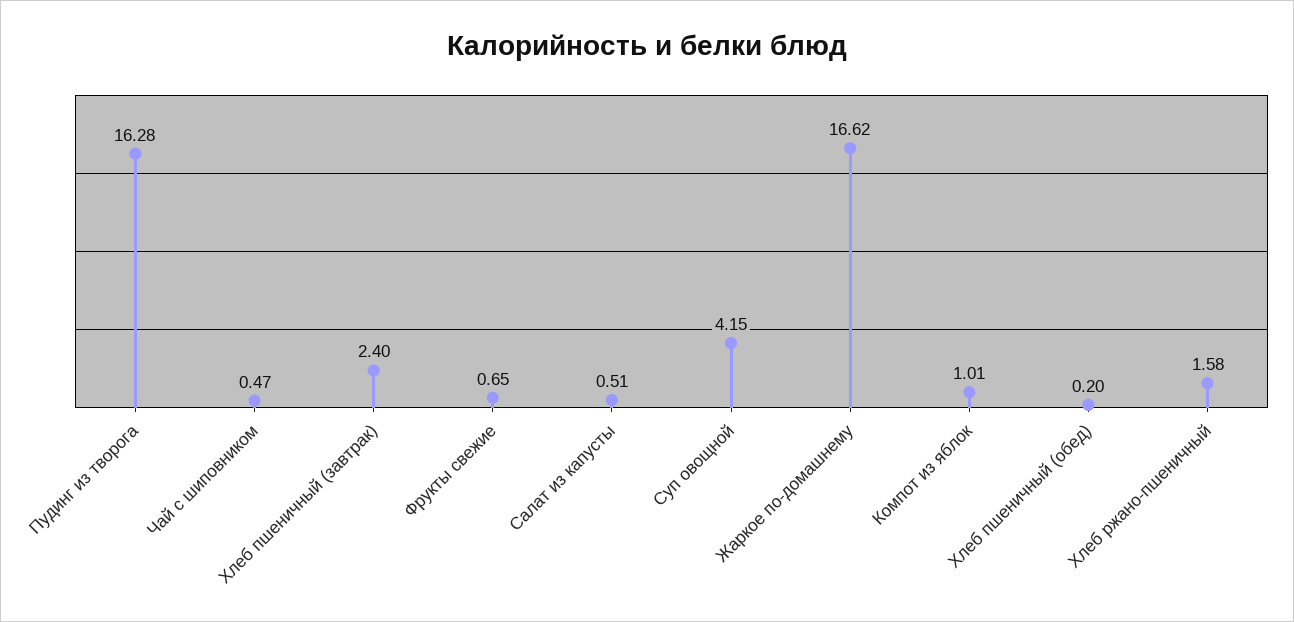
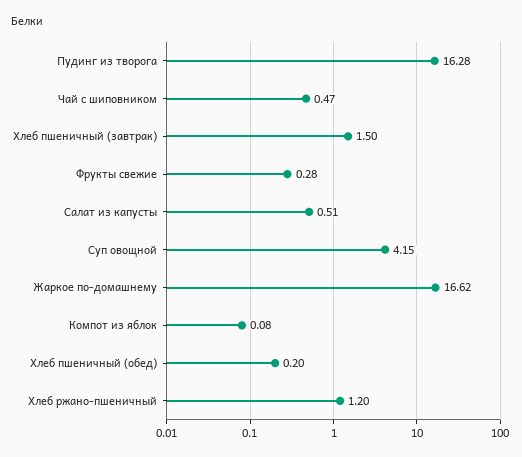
Хлеб пшеничный (завтрак): 2.4 -> 1.5
Фрукты свежие: 0.65 -> 0.28
Компот из яблок: 1.01 -> 0.08
Хлеб ржано-пшеничный: 1.58 -> 1.2

